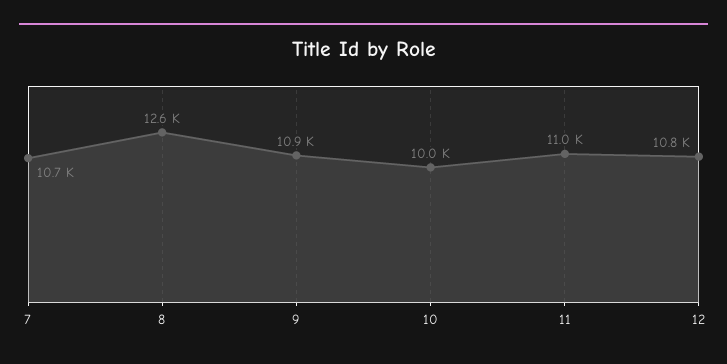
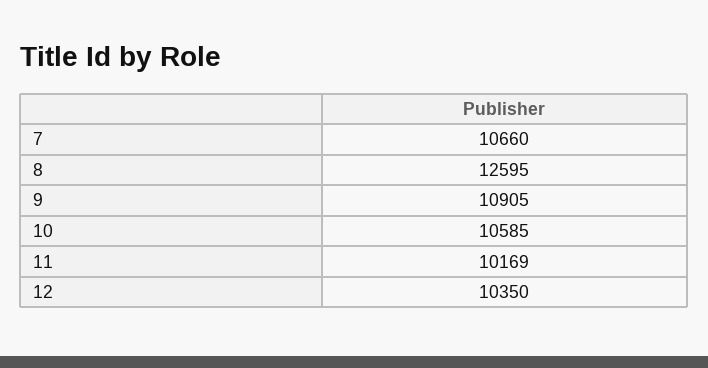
10: 10000 -> 10585
11: 11000 -> 10169
12: 10800 -> 10350

